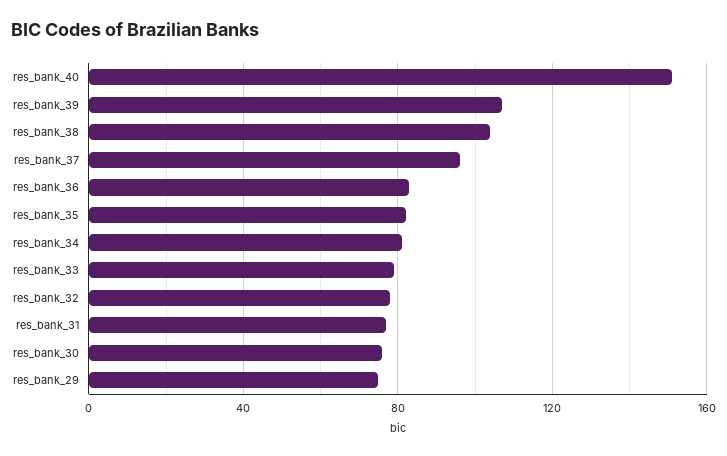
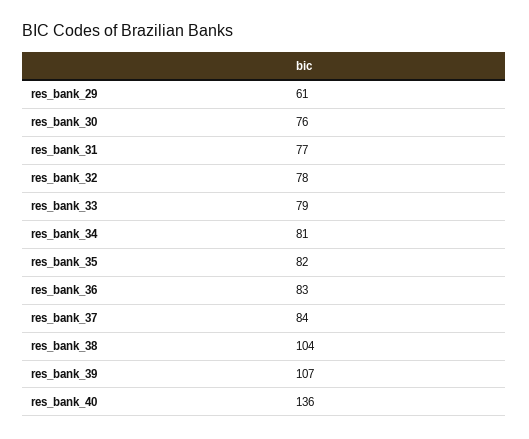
res_bank_40: 150 -> 136
res_bank_37: 95 -> 84
res_bank_29: 75 -> 61

